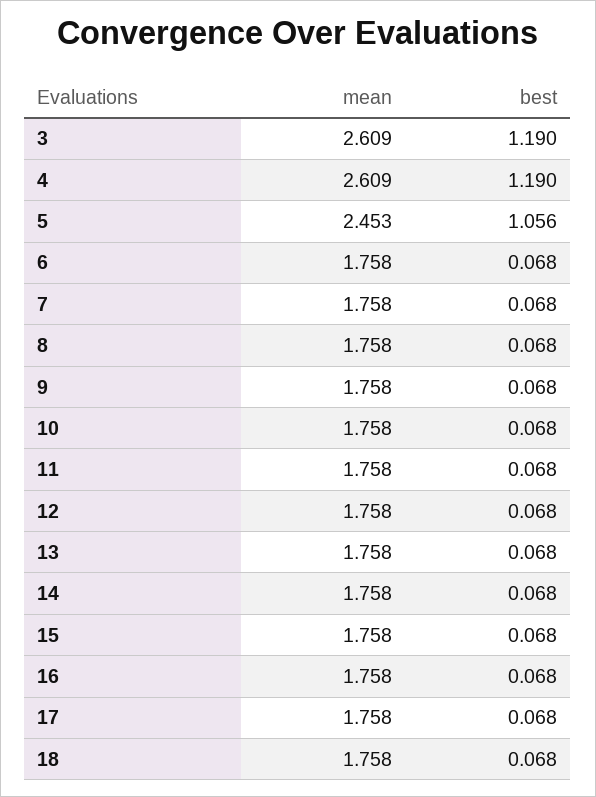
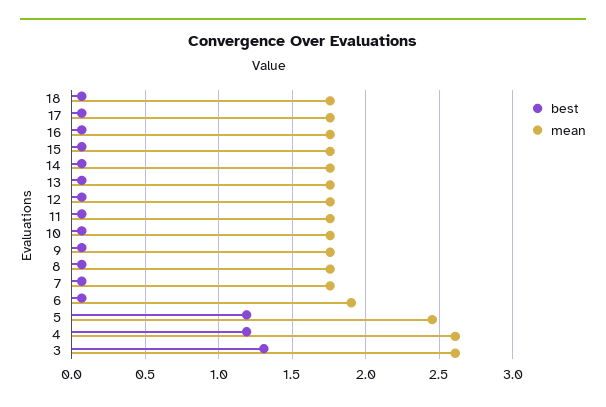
best, 3: 1.19 -> 1.3
best, 5: 1.056 -> 1.2
mean, 6: 1.758 -> 1.9

